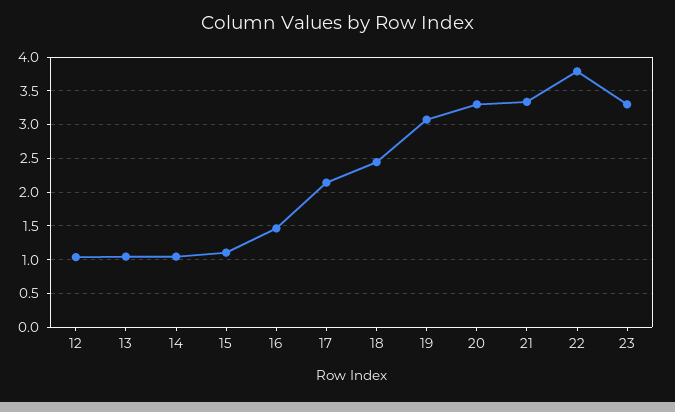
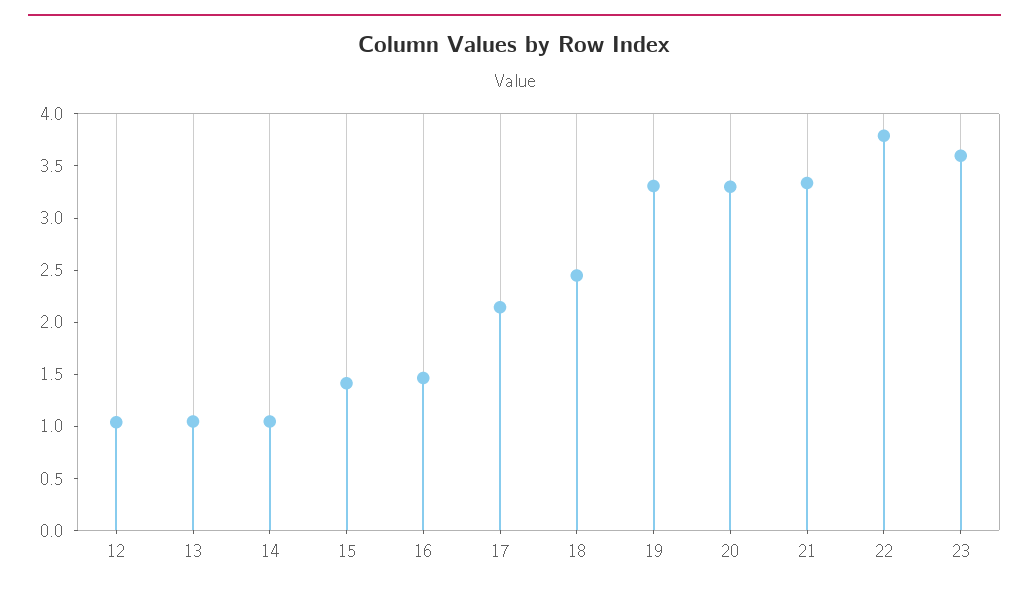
15: 1.1 -> 1.4
19: 3.1 -> 3.3
23: 3.3 -> 3.6

